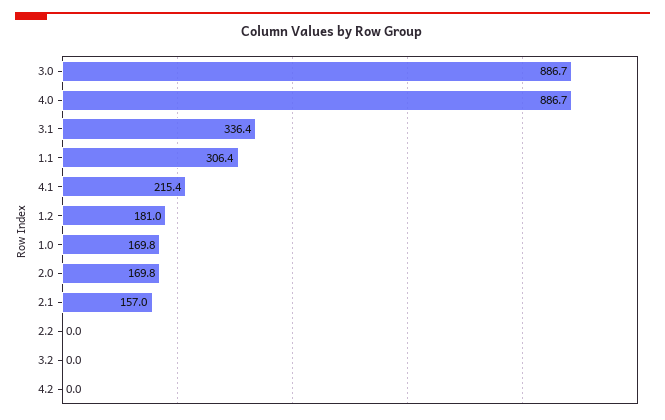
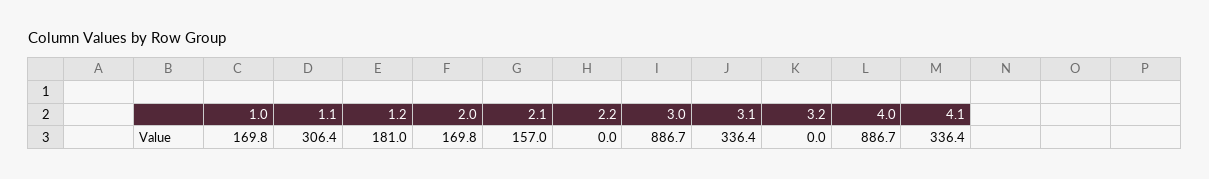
4.1: 215.4 -> 336.4
4.2: 0 -> none

